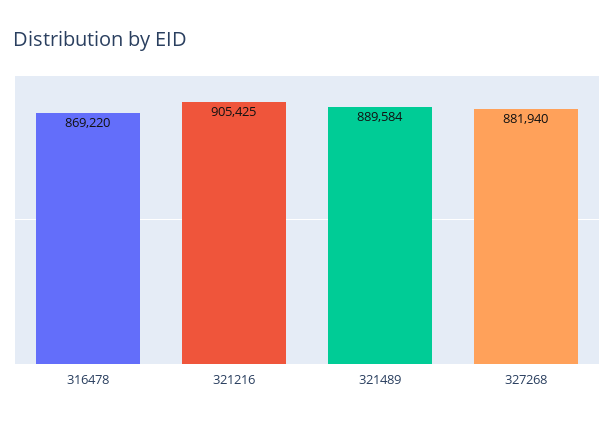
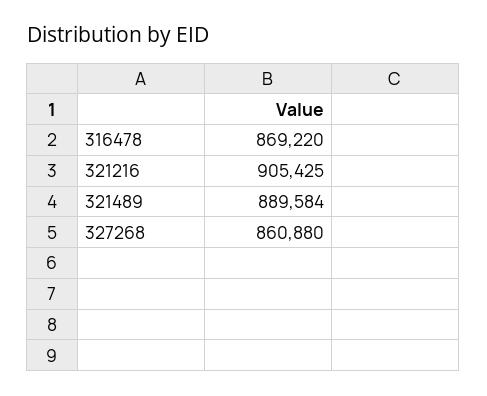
327268: 881940 -> 860880

